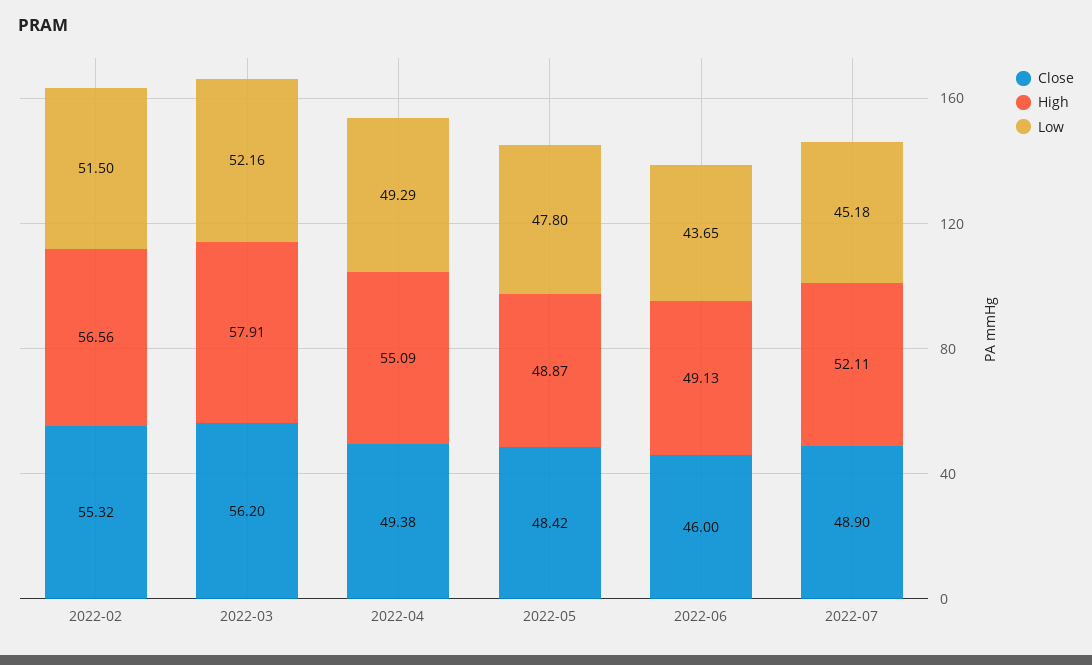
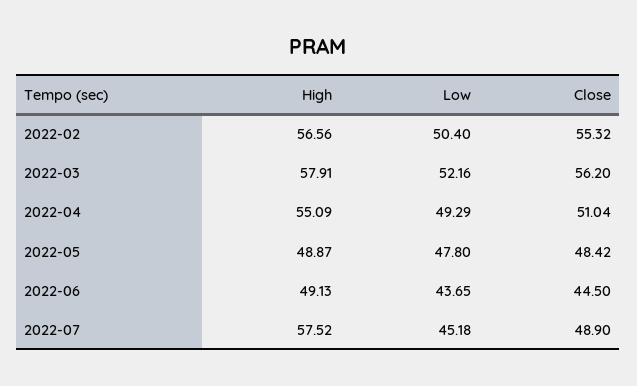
Low, 2022-02: 51.5 -> 50.4
Close, 2022-04: 49.38 -> 51.04
Close, 2022-06: 46 -> 44.5
High, 2022-07: 52.11 -> 57.52

